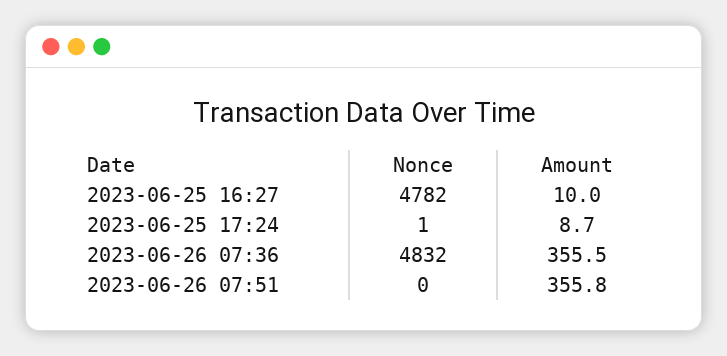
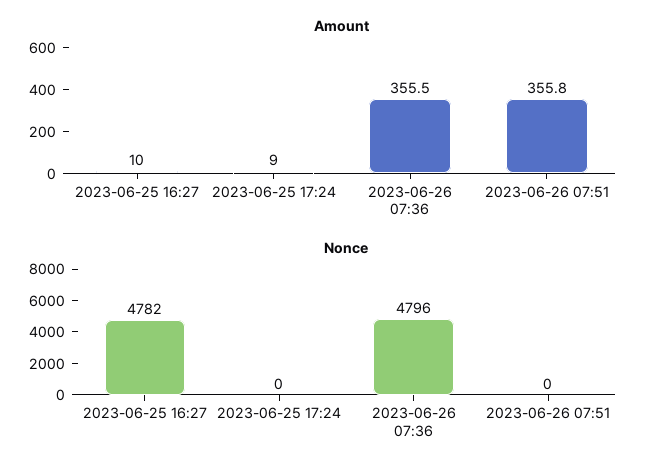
Nonce, 2023-06-25 17:24: 1 -> 0
Amount, 2023-06-25 17:24: 8.7 -> 9
Nonce, 2023-06-26 07:36: 4832 -> 4796

